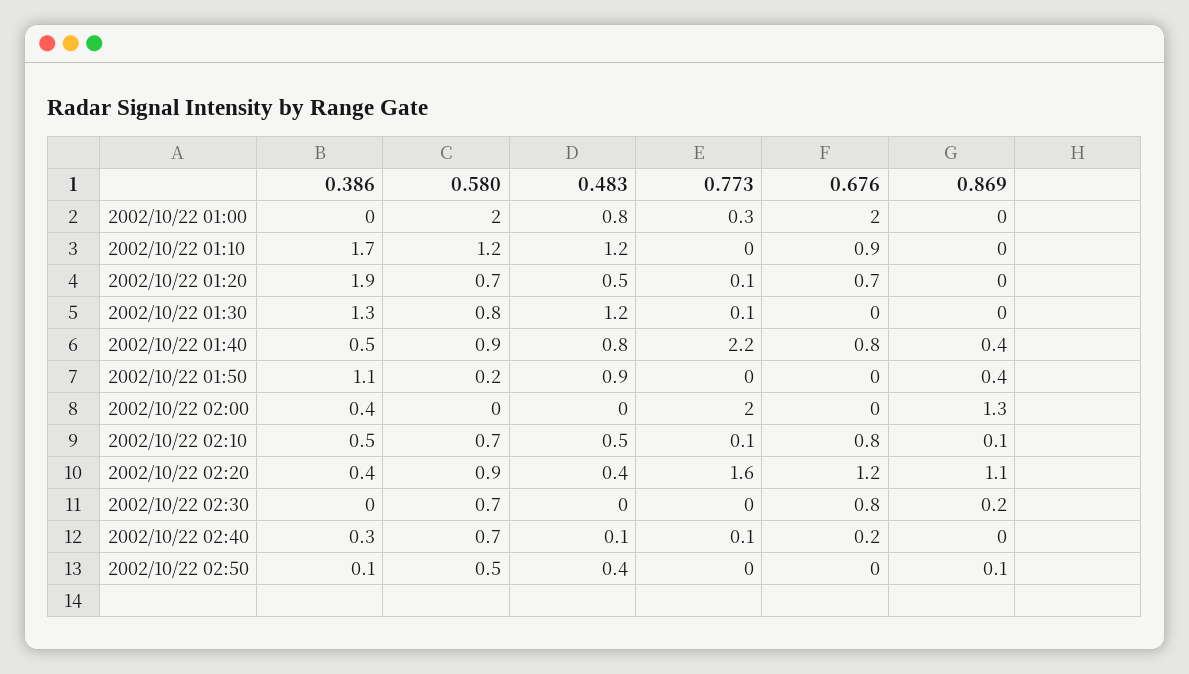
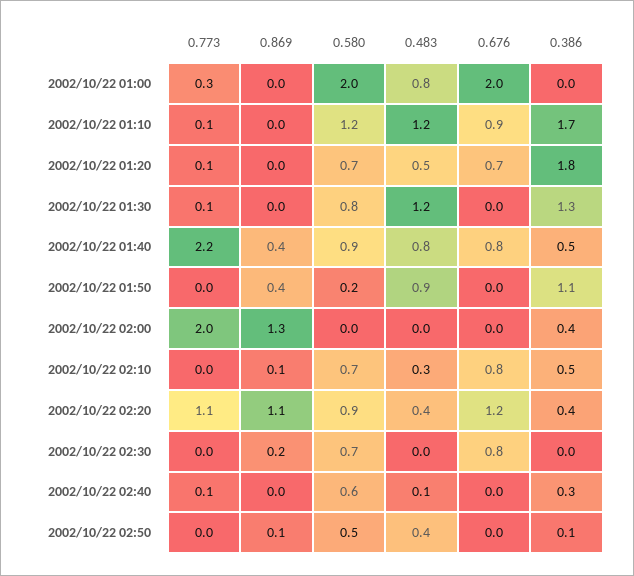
0.773, 2002/10/22 01:10: 0 -> 0.1
0.386, 2002/10/22 01:20: 1.9 -> 1.8
0.483, 2002/10/22 02:10: 0.5 -> 0.3
0.773, 2002/10/22 02:10: 0.1 -> 0
0.773, 2002/10/22 02:20: 1.6 -> 1.1
0.580, 2002/10/22 02:40: 0.7 -> 0.6
0.676, 2002/10/22 02:40: 0.2 -> 0

